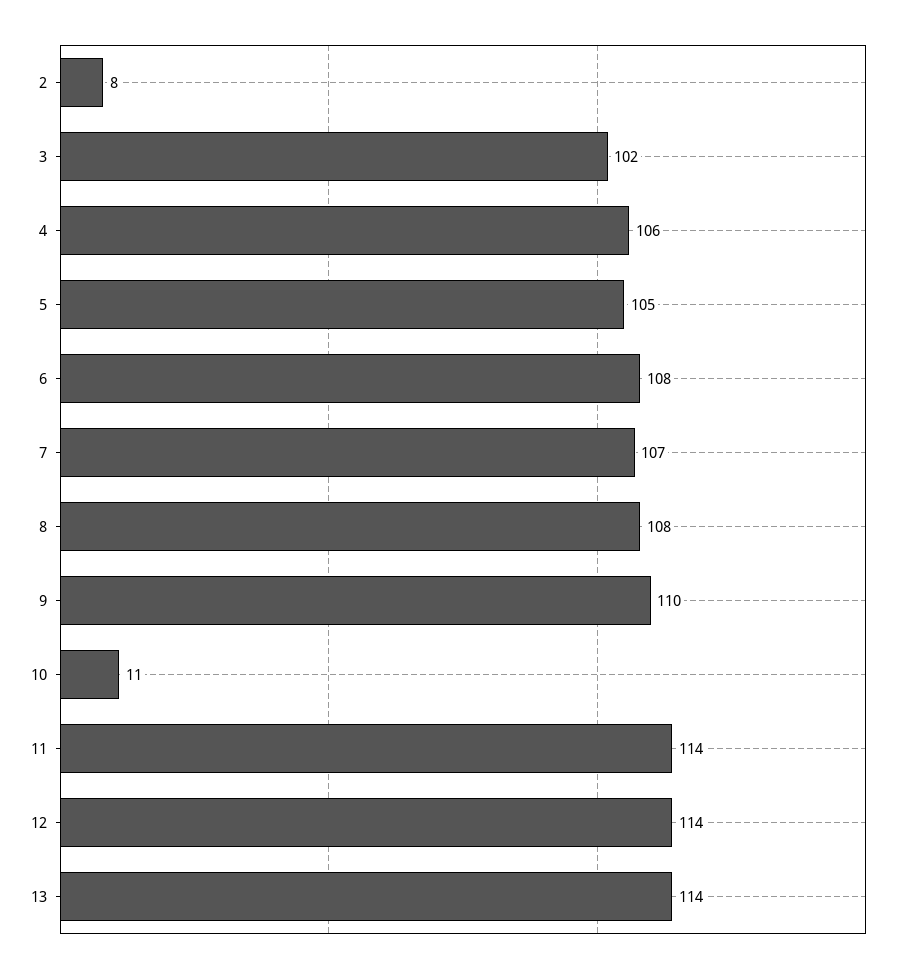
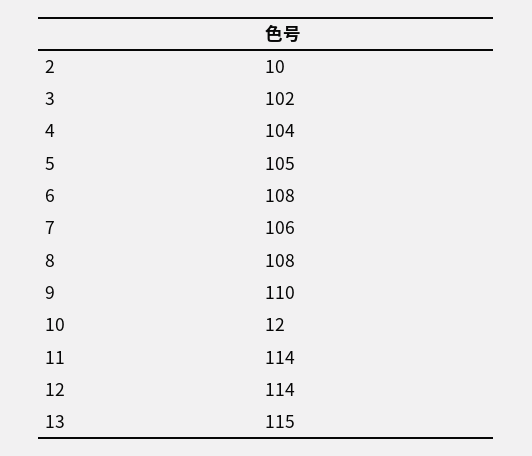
2: 8 -> 10
4: 106 -> 104
7: 107 -> 106
10: 11 -> 12
13: 114 -> 115

